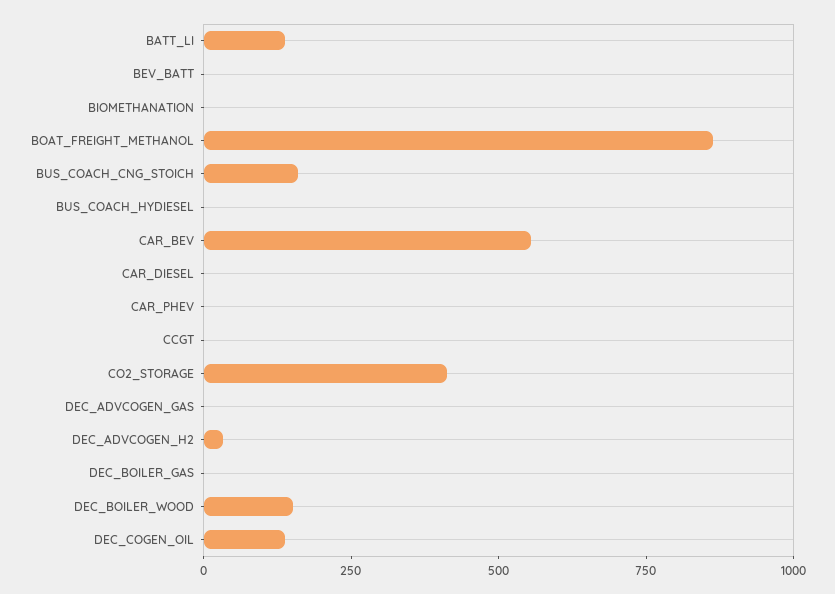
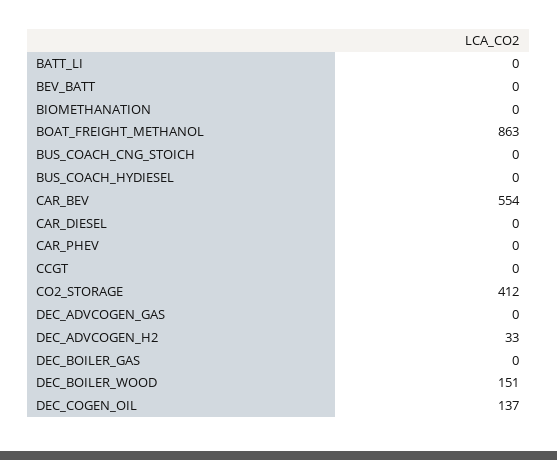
BATT_LI: 150 -> 0
BUS_COACH_CNG_STOICH: 150 -> 0

